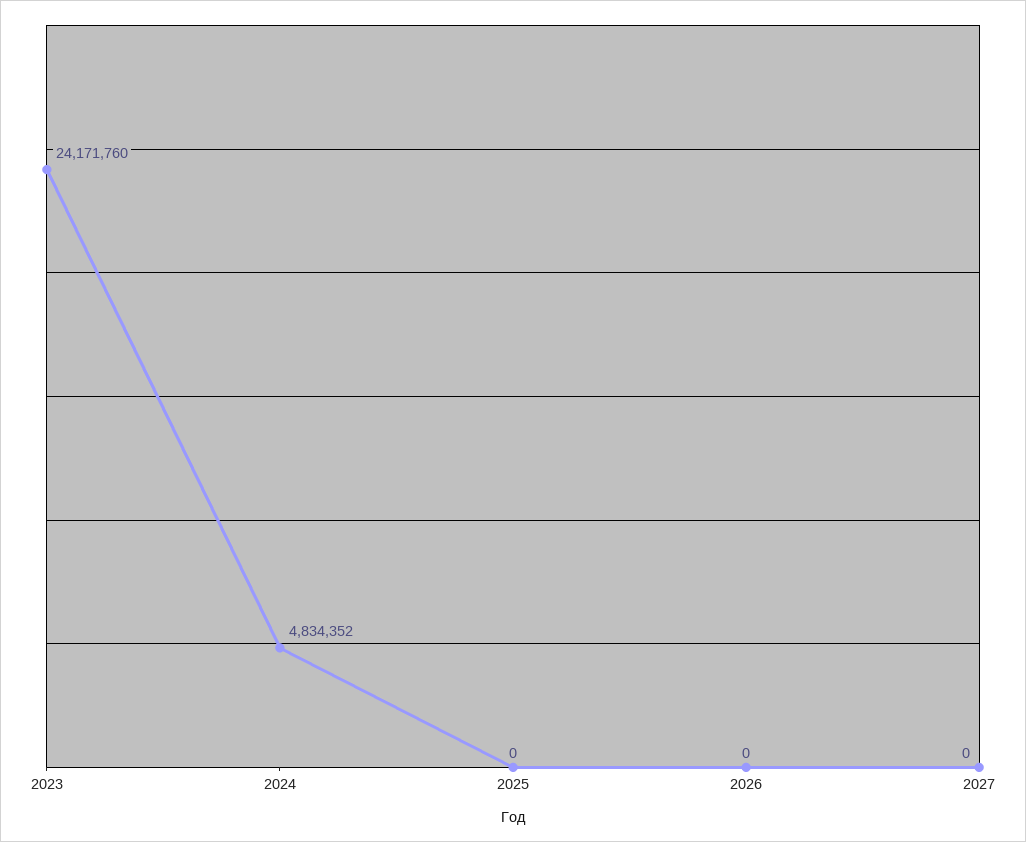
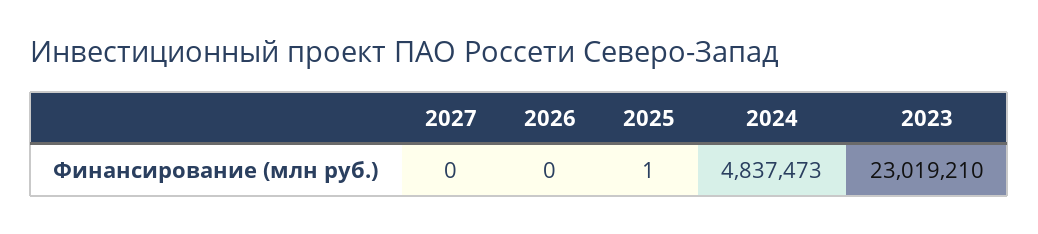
2023: 24171760 -> 23019210
2024: 4834352 -> 4837473
2025: 0 -> 1

